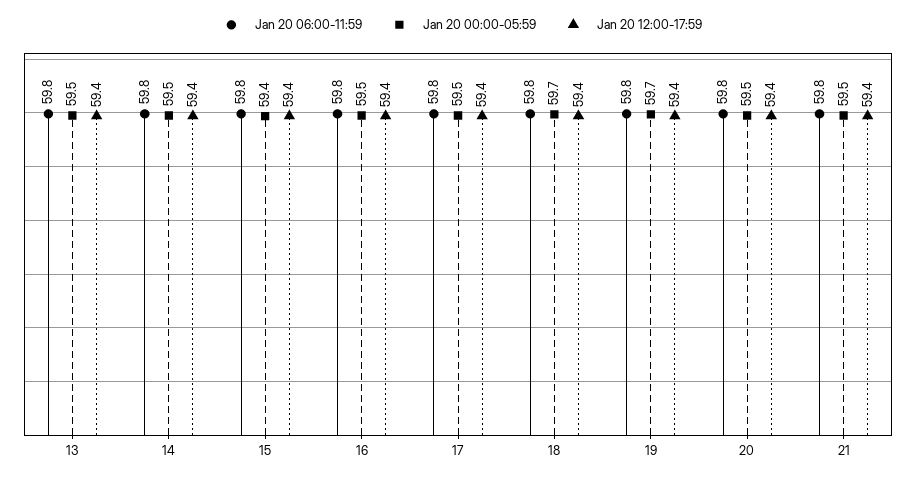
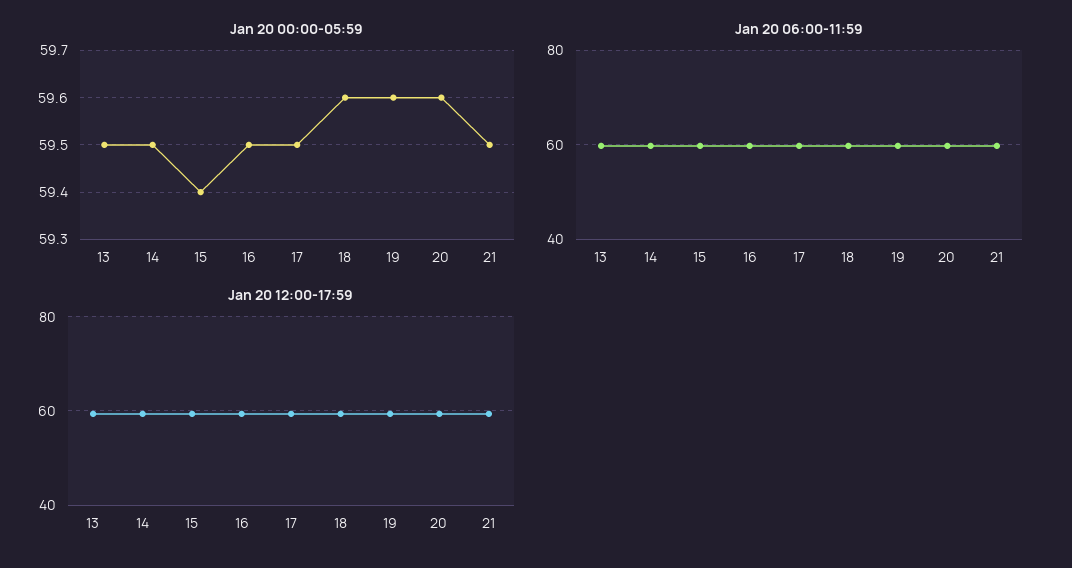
Jan 20 00:00-05:59, 18: 59.7 -> 59.6
Jan 20 00:00-05:59, 19: 59.7 -> 59.6
Jan 20 00:00-05:59, 20: 59.5 -> 59.6

